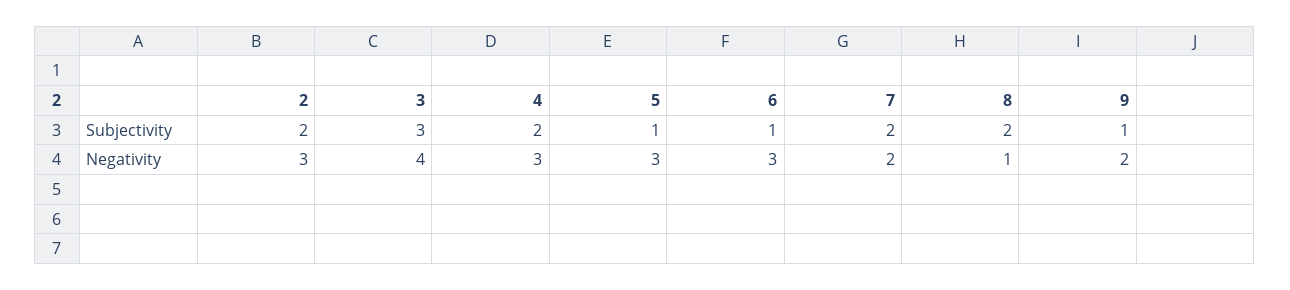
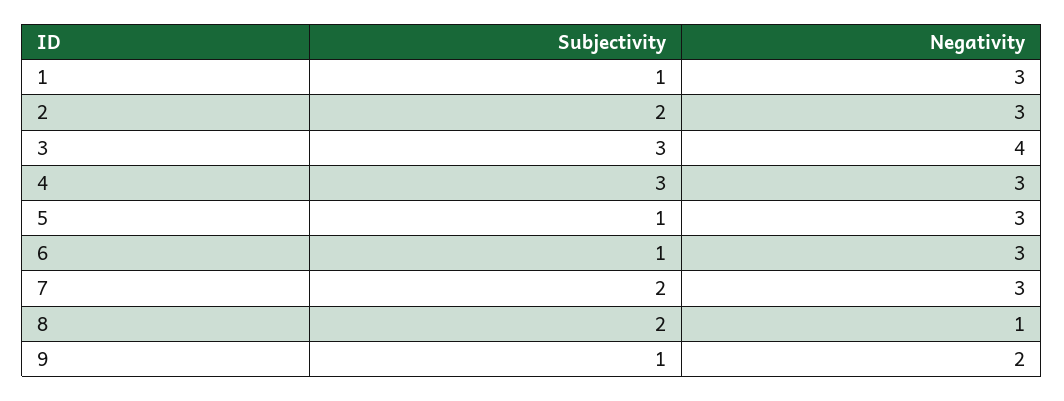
4, Subjectivity: 2 -> 3
7, Negativity: 2 -> 3
1, Subjectivity: none -> 1
1, Negativity: none -> 3

